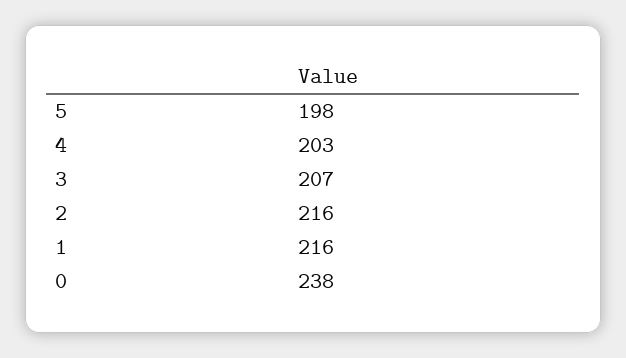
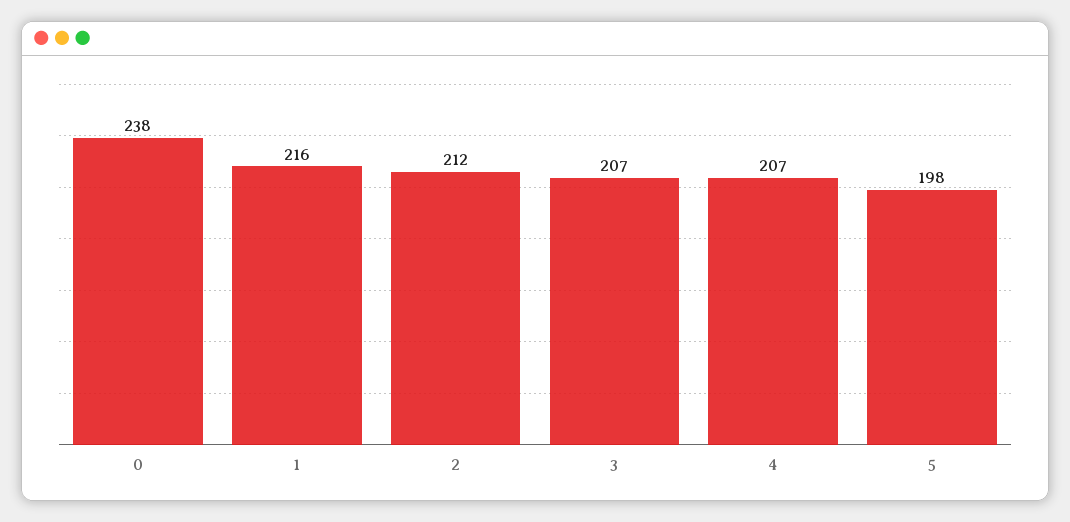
4: 203 -> 207
2: 216 -> 212

